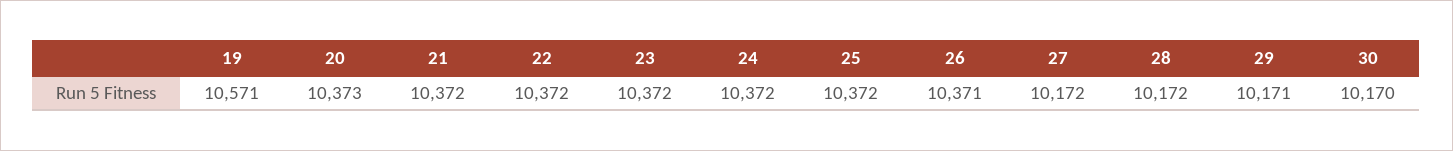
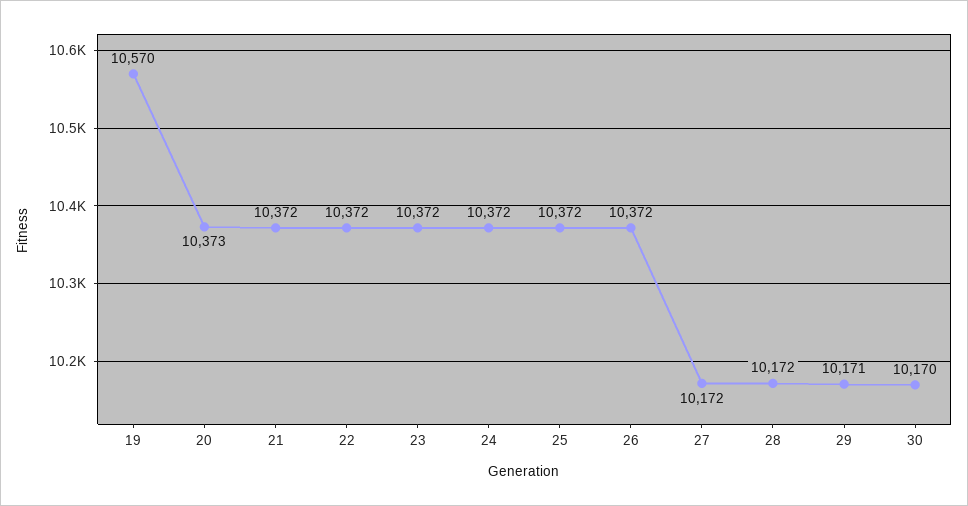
19: 10571 -> 10570
26: 10371 -> 10372

